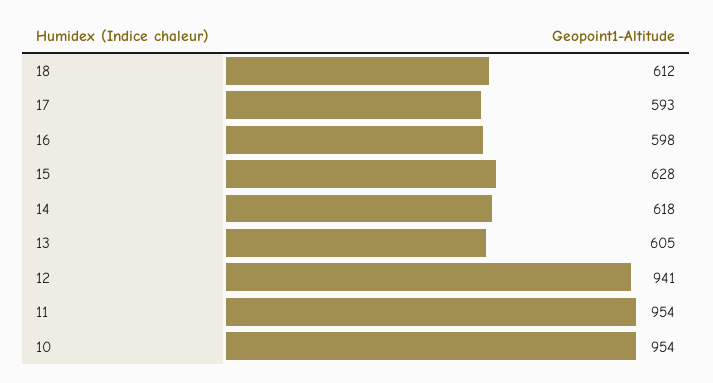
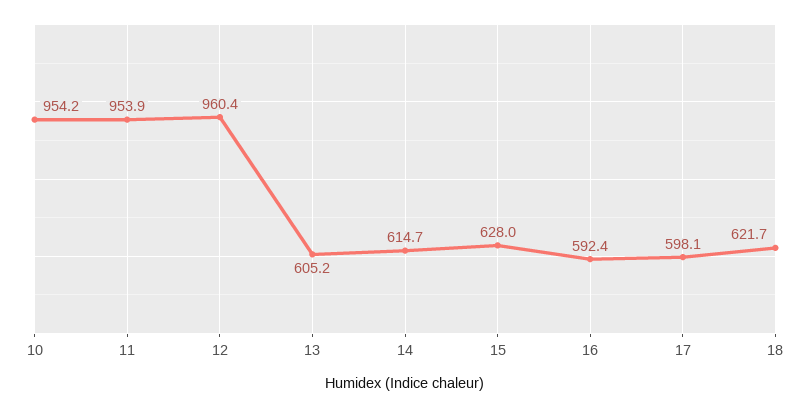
18: 612 -> 621.7
17: 593 -> 598.1
16: 598 -> 592.4
14: 618 -> 614.7
12: 941 -> 960.4

